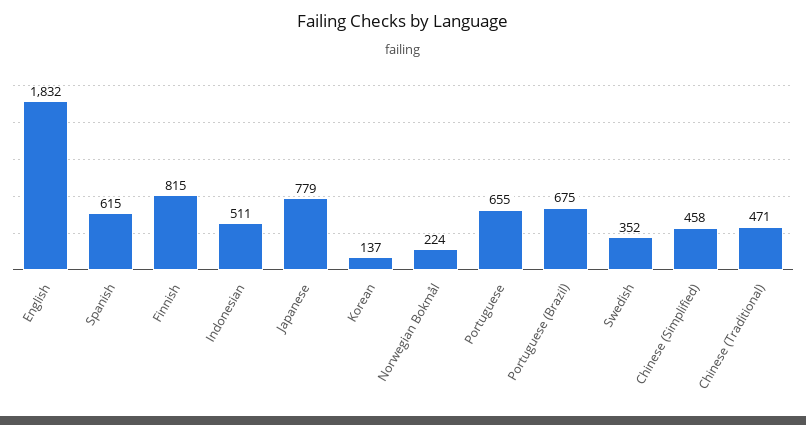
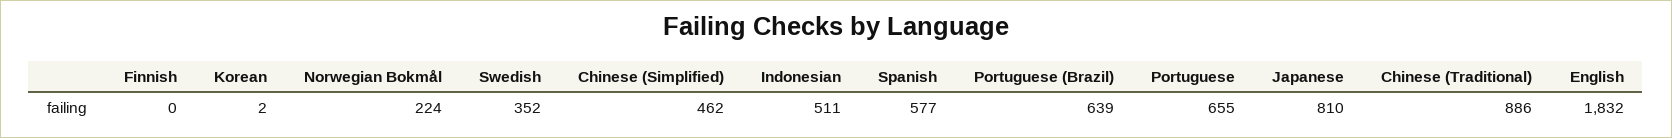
Spanish: 615 -> 577
Finnish: 815 -> 0
Japanese: 779 -> 810
Korean: 137 -> 2
Portuguese (Brazil): 675 -> 639
Chinese (Simplified): 458 -> 462
Chinese (Traditional): 471 -> 886

